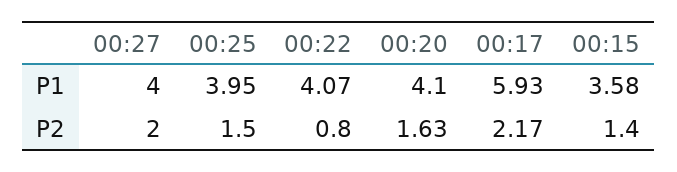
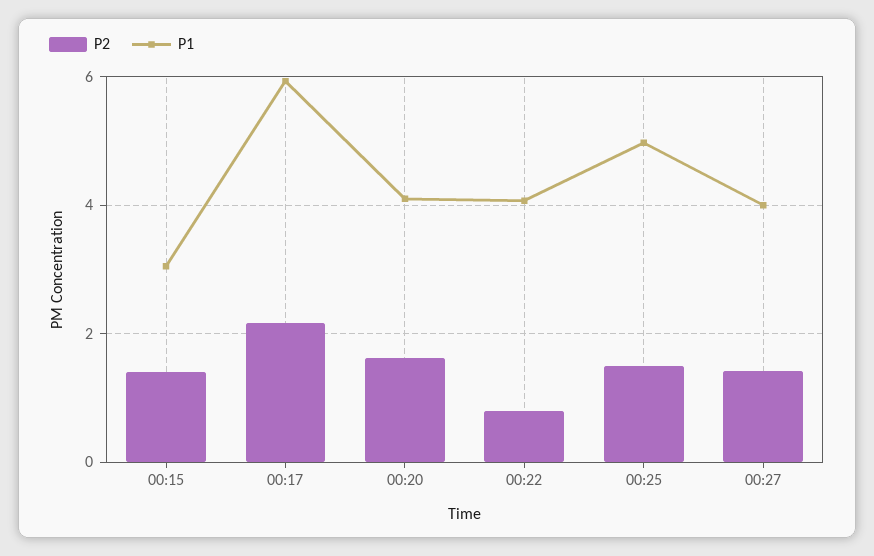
P1, 00:25: 3.95 -> 5
P1, 00:15: 3.58 -> 3
P2, 00:27: 2 -> 1.4

